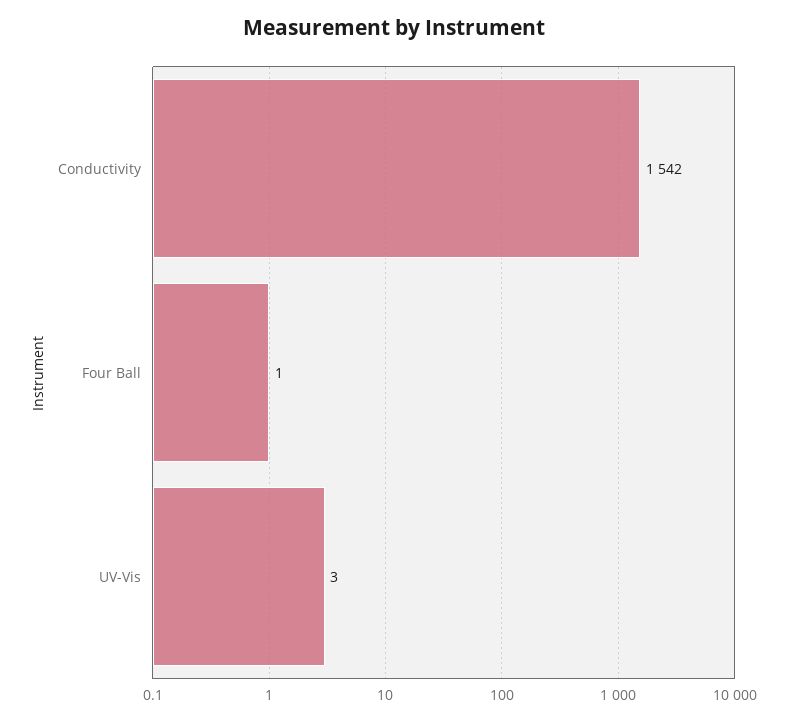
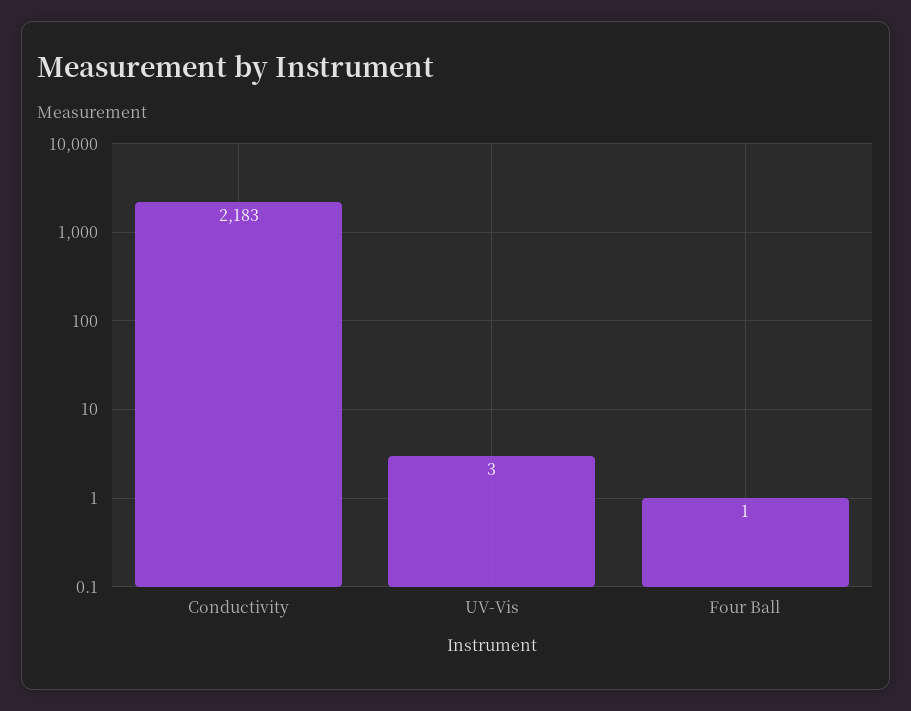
Conductivity: 1542 -> 2183

